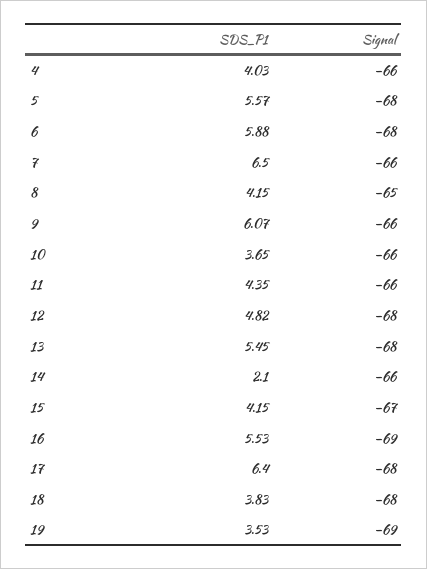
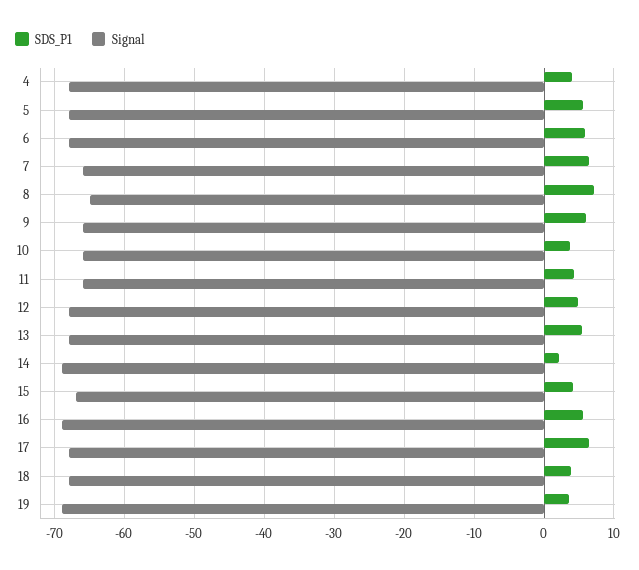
Signal, 4: -66 -> -68
SDS_P1, 8: 4.15 -> 7
Signal, 14: -66 -> -69

